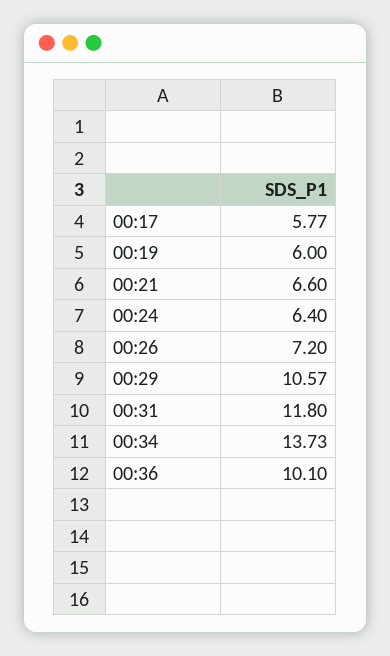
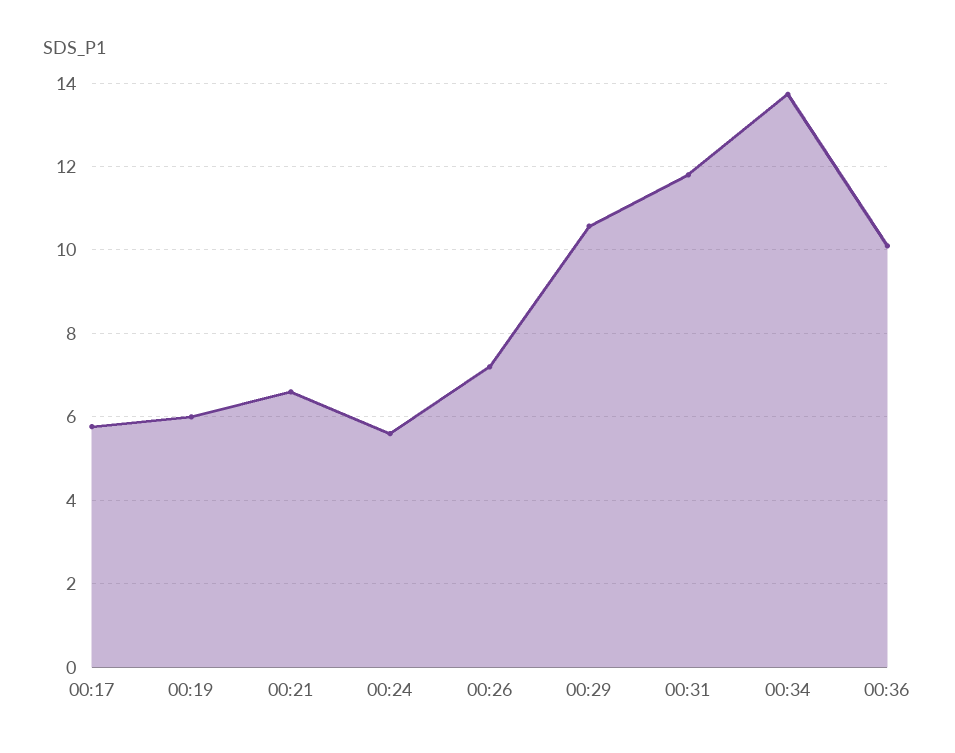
00:24: 6.4 -> 5.6

